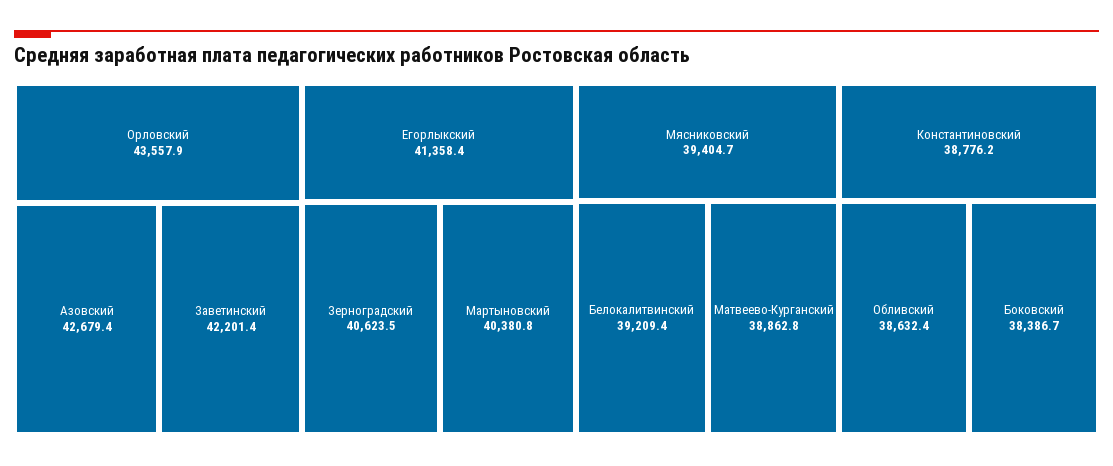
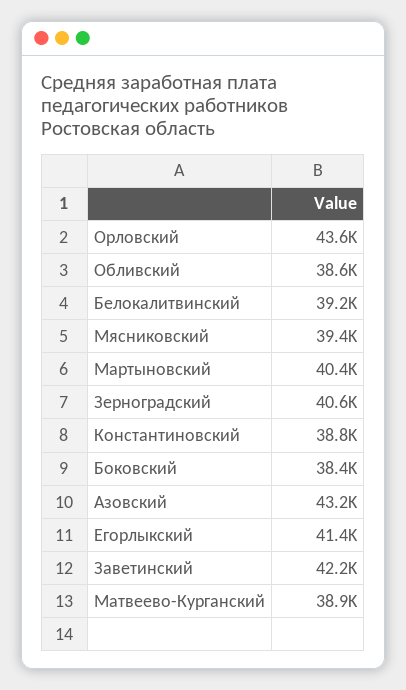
Азовский: 42679.4 -> 43200

